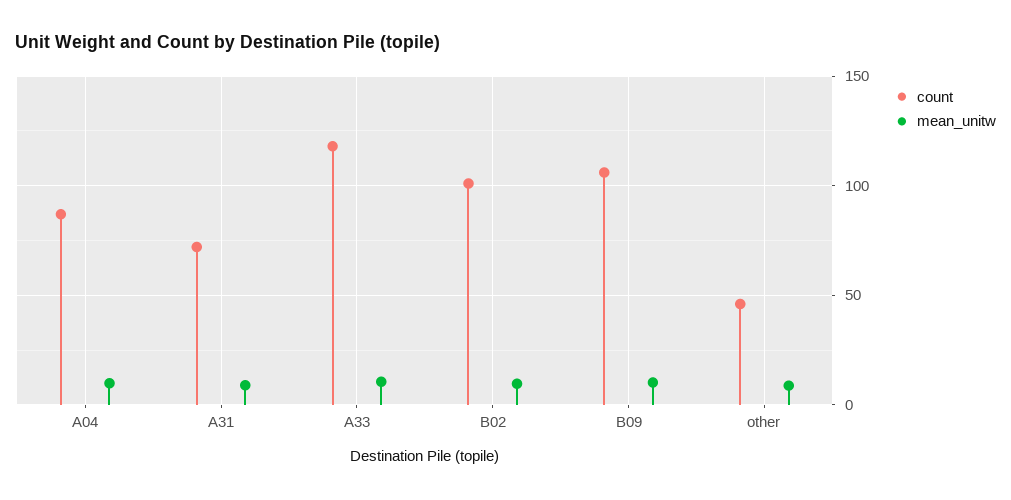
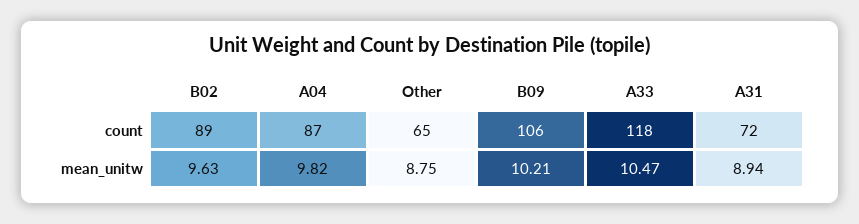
count, B02: 100 -> 89
count, other: 45 -> 65

